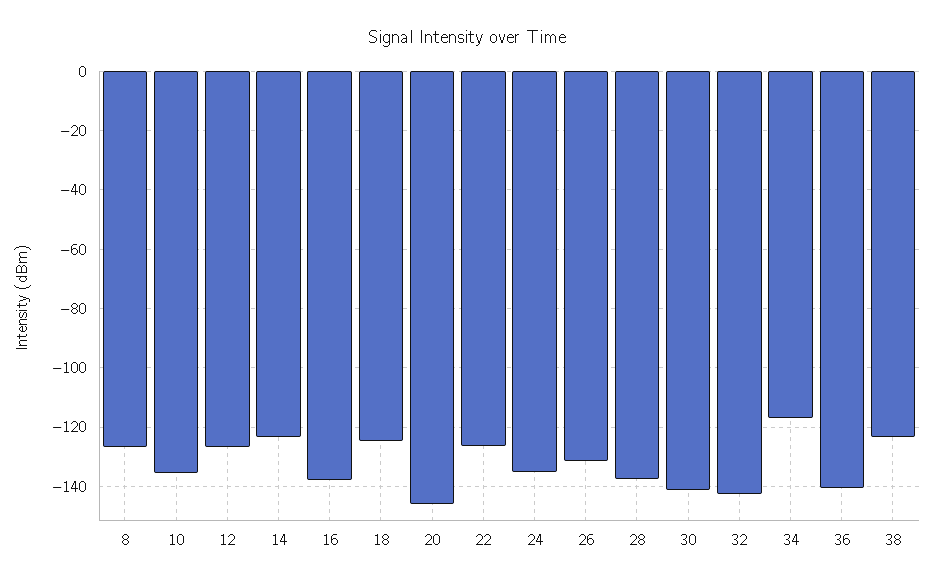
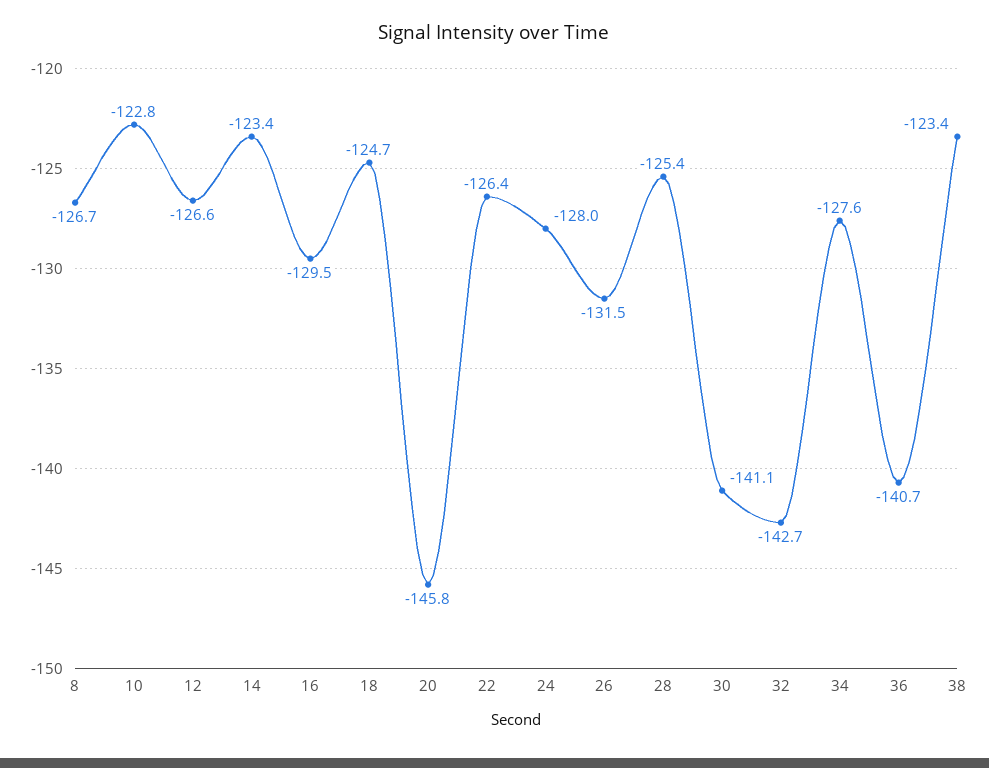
10: -135 -> -122.8
16: -137.5 -> -129.5
24: -135 -> -128
28: -137.5 -> -125.4
34: -117.5 -> -127.6

